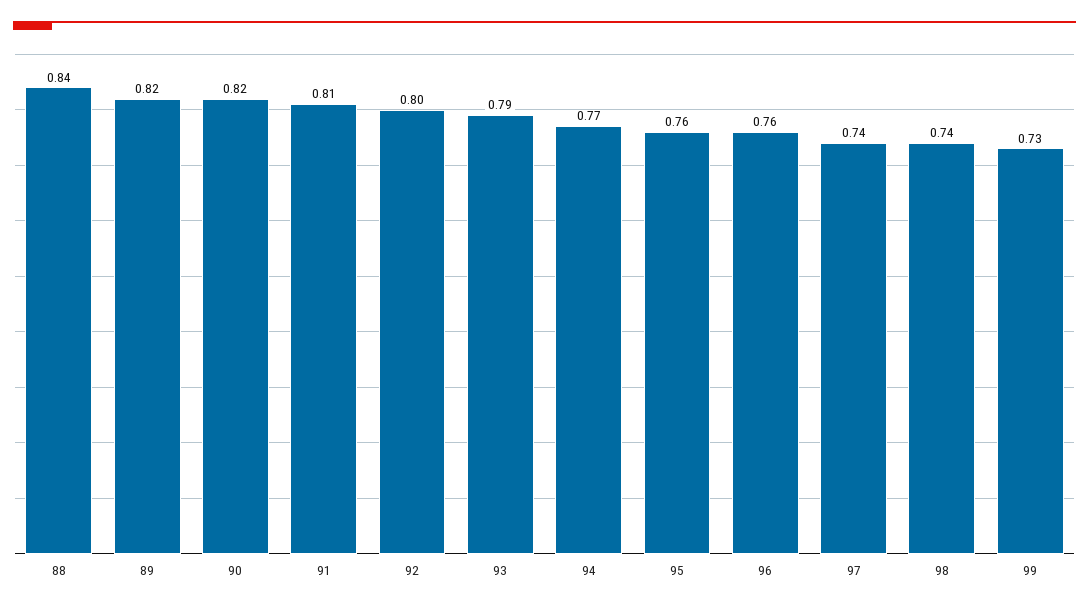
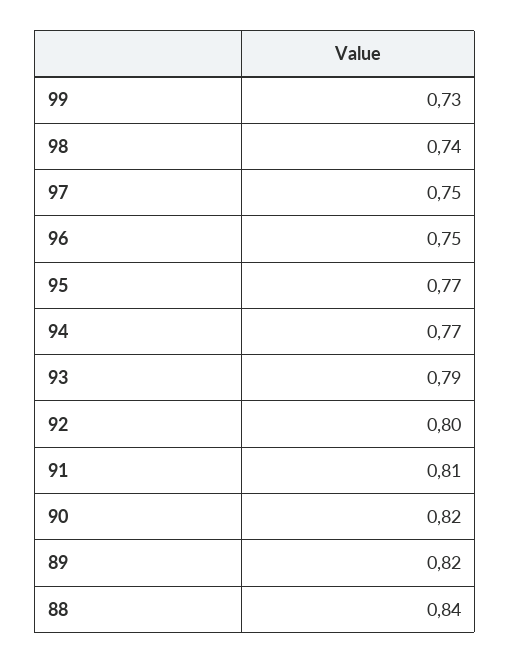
95: 0.76 -> 0.77
96: 0.76 -> 0.75
97: 0.74 -> 0.75

